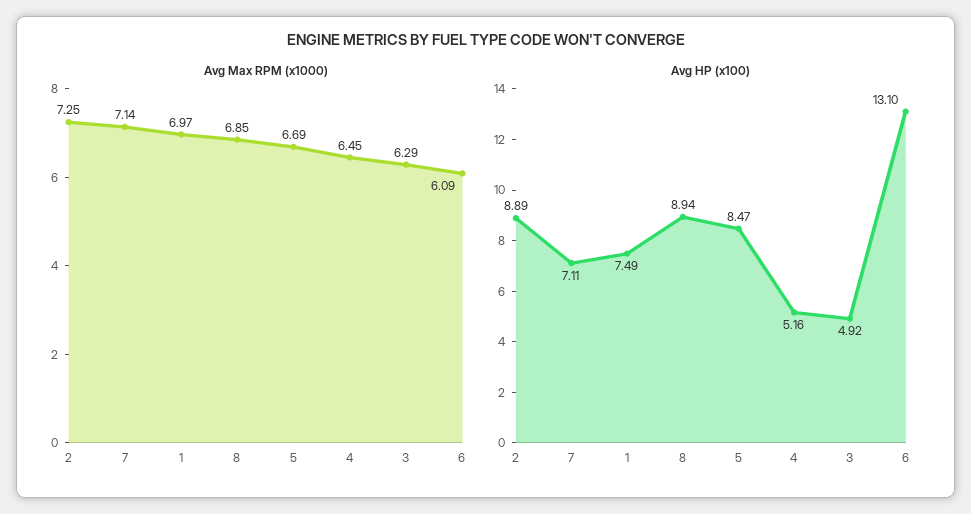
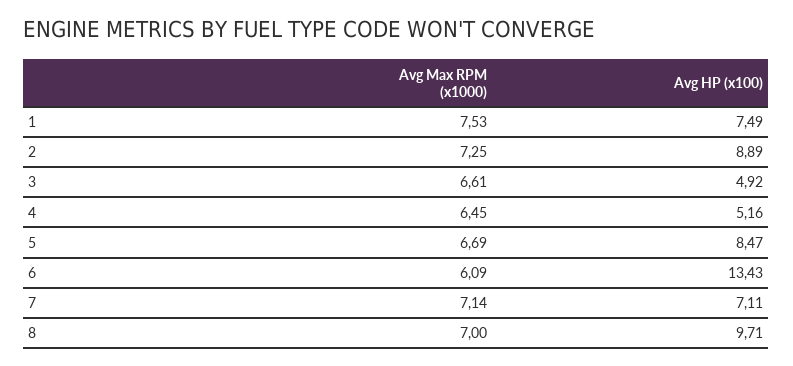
Avg Max RPM (x1000), 1: 6.97 -> 7.53
Avg Max RPM (x1000), 8: 6.85 -> 7
Avg Max RPM (x1000), 3: 6.29 -> 6.61
Avg HP (x100), 8: 8.94 -> 9.71
Avg HP (x100), 6: 13.1 -> 13.43

